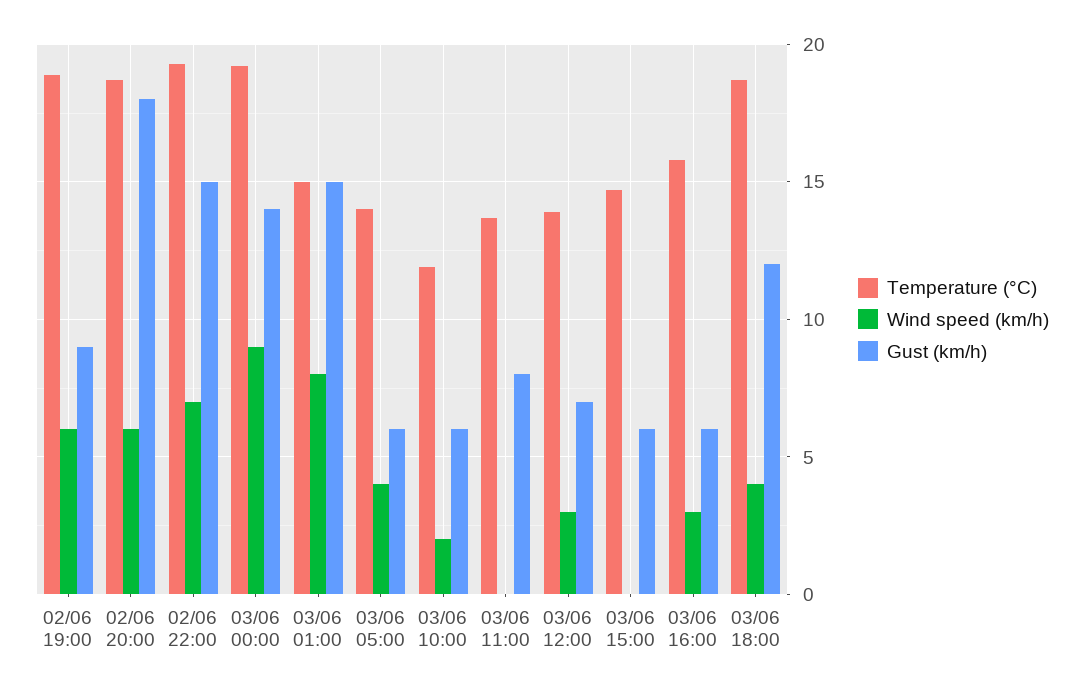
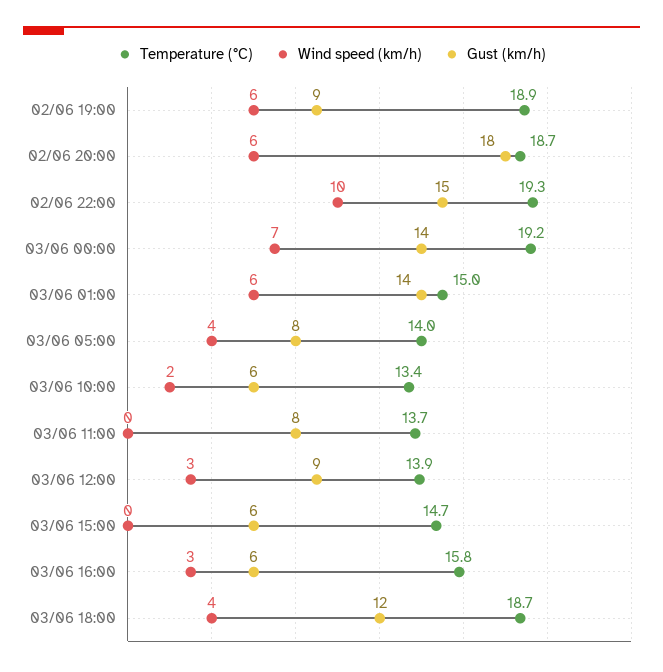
Wind speed (km/h), 02/06 22:00: 7 -> 10
Wind speed (km/h), 03/06 00:00: 9 -> 7
Wind speed (km/h), 03/06 01:00: 8 -> 6
Gust (km/h), 03/06 01:00: 15 -> 14
Gust (km/h), 03/06 05:00: 6 -> 8
Temperature (°C), 03/06 10:00: 12 -> 13.4
Gust (km/h), 03/06 12:00: 7 -> 9

